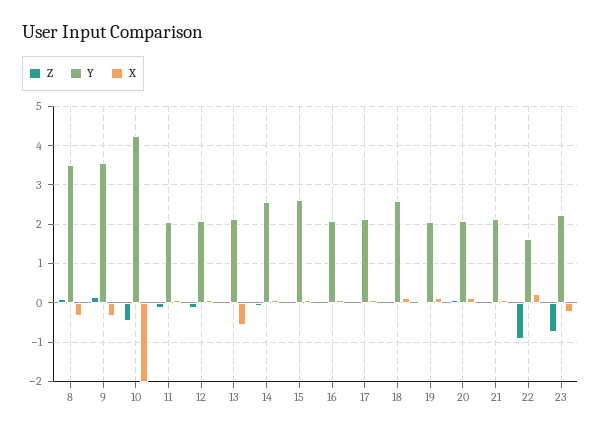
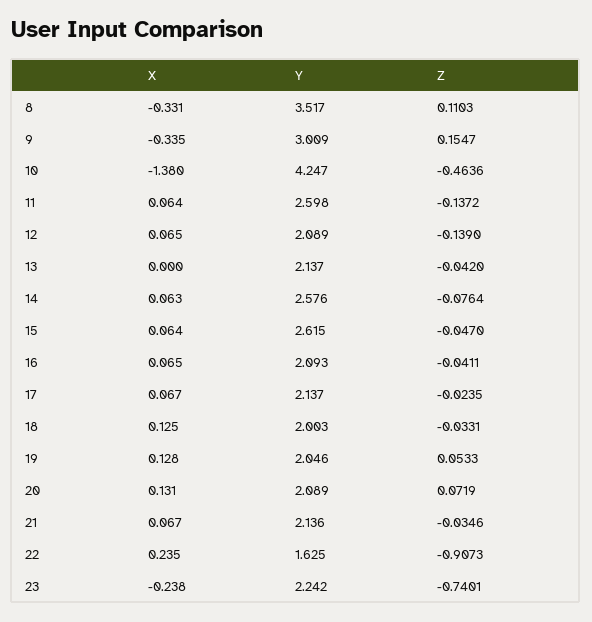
Y, 9: 3.6 -> 3.009
X, 10: -2 -> -1.38
Y, 11: 2 -> 2.598
X, 13: -0.6 -> 0
Y, 18: 2.6 -> 2.003

